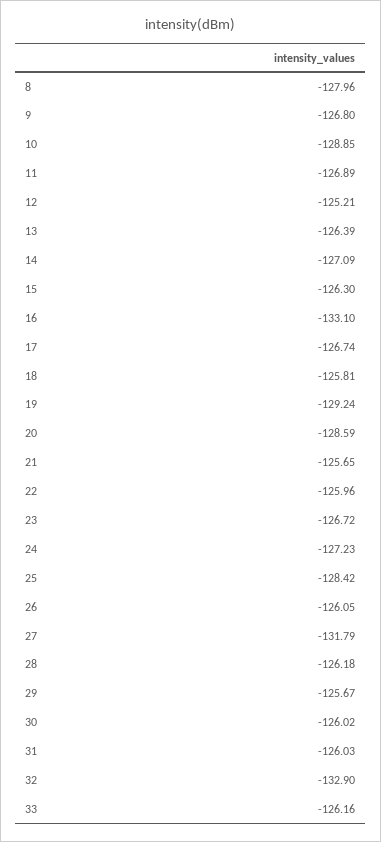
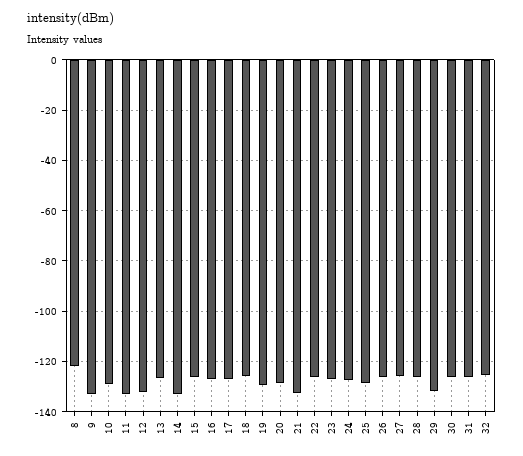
8: -127.96 -> -122.5
9: -126.8 -> -132.5
11: -126.89 -> -132.5
12: -125.21 -> -132.5
14: -127.09 -> -132.5
16: -133.1 -> -127.5
21: -125.65 -> -132.5
27: -131.79 -> -125
29: -125.67 -> -132.5
32: -132.9 -> -125
33: -126.16 -> none

